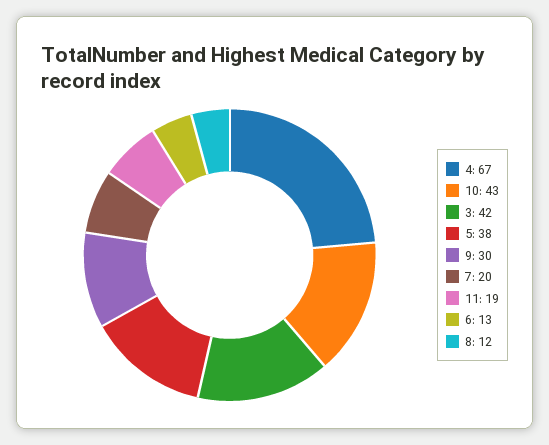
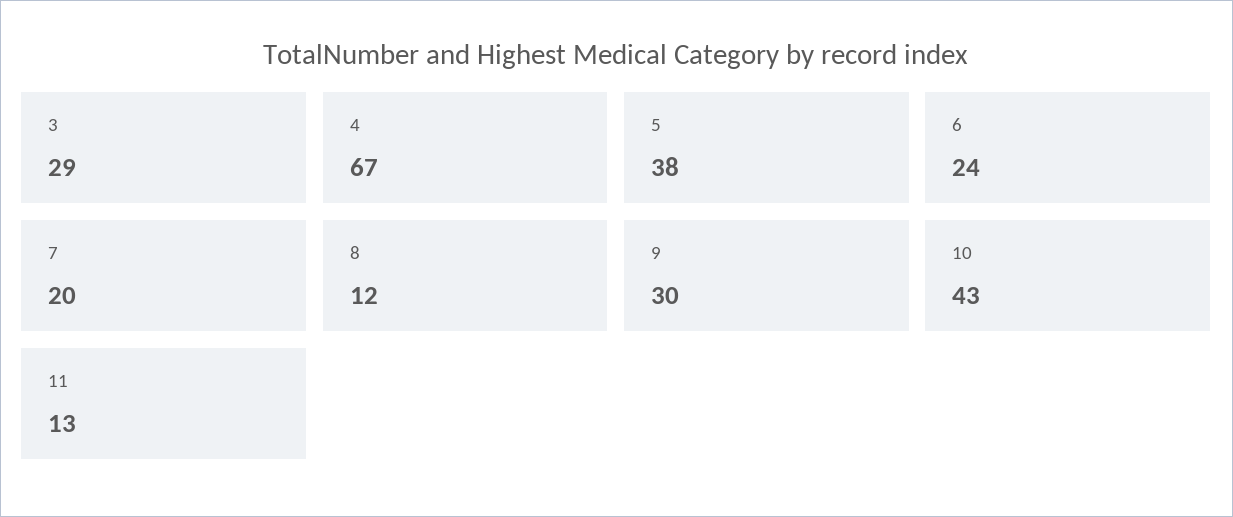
3: 42 -> 29
11: 19 -> 13
6: 13 -> 24

